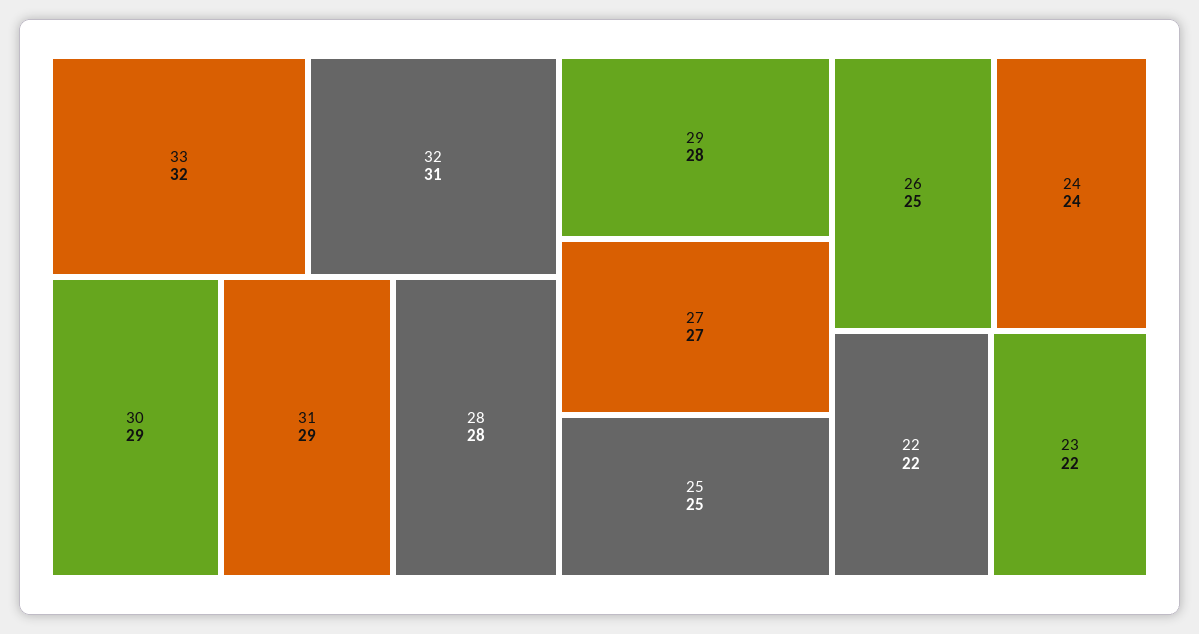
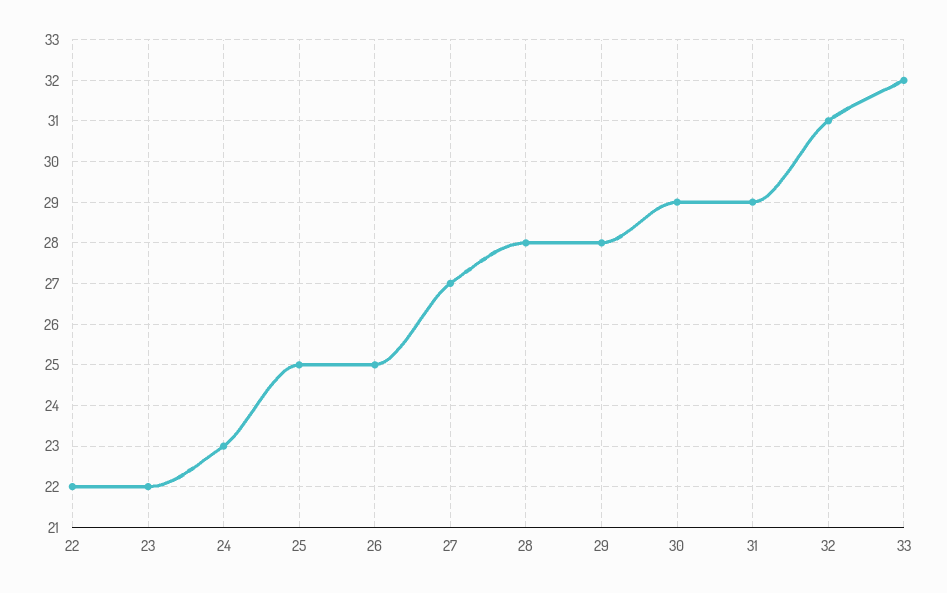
24: 24 -> 23

